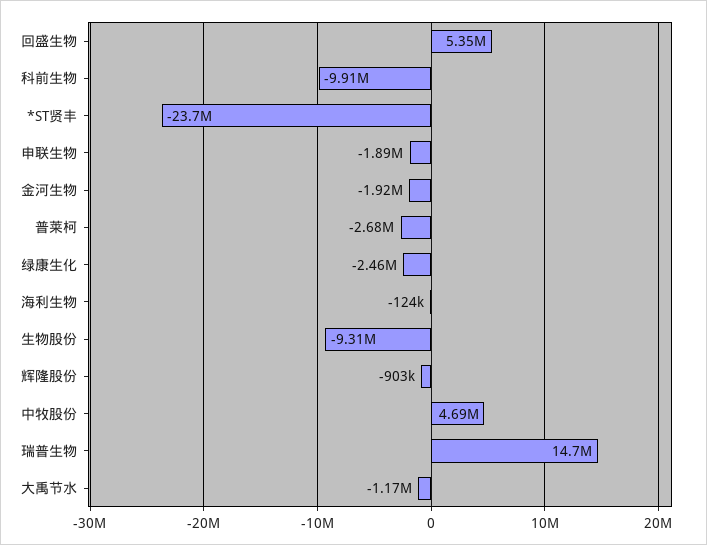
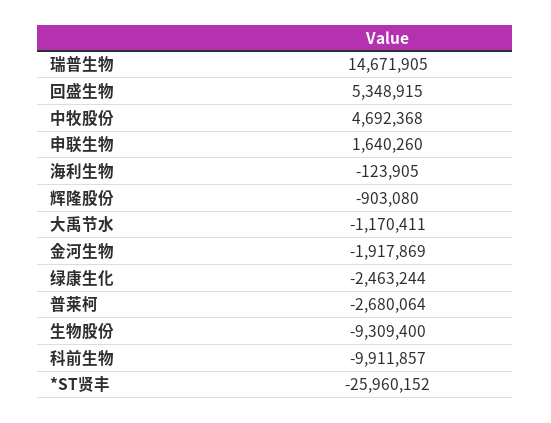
*ST贤丰: -23700000 -> -25960152
申联生物: -1890000 -> 1640260

